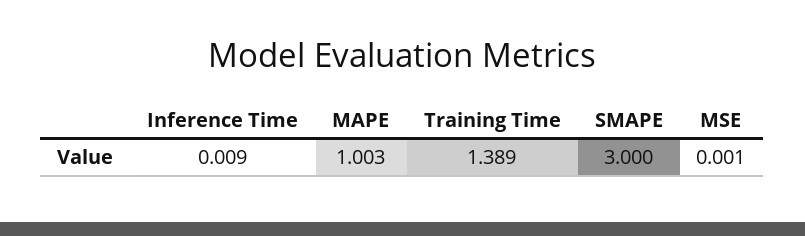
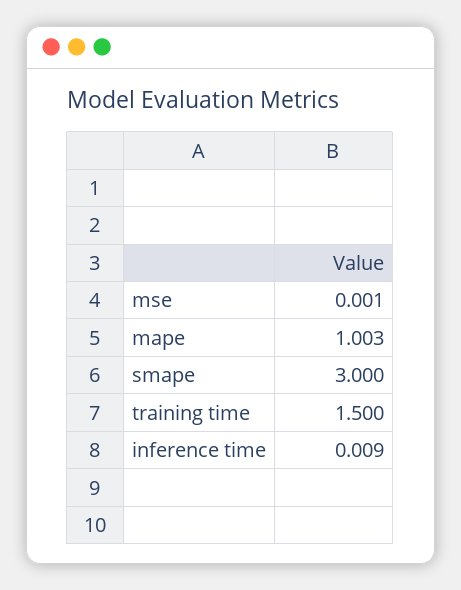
Training Time: 1.389 -> 1.5

